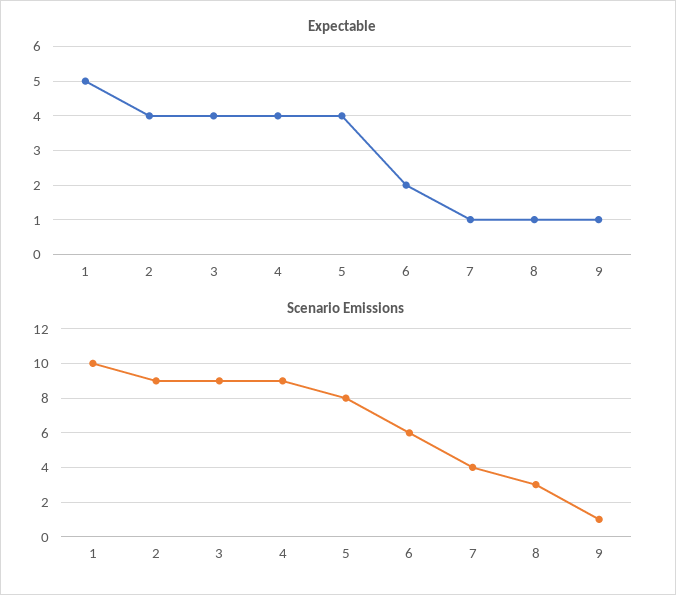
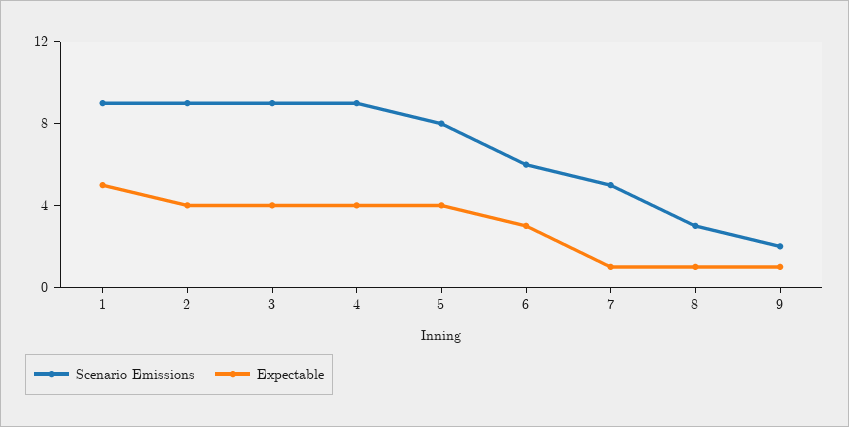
Expectable, 6: 2 -> 3
Scenario Emissions, 1: 10 -> 9
Scenario Emissions, 7: 4 -> 5
Scenario Emissions, 9: 1 -> 2

